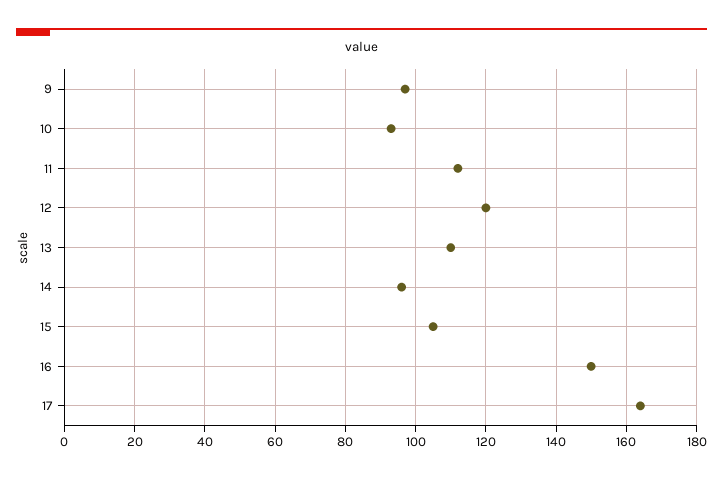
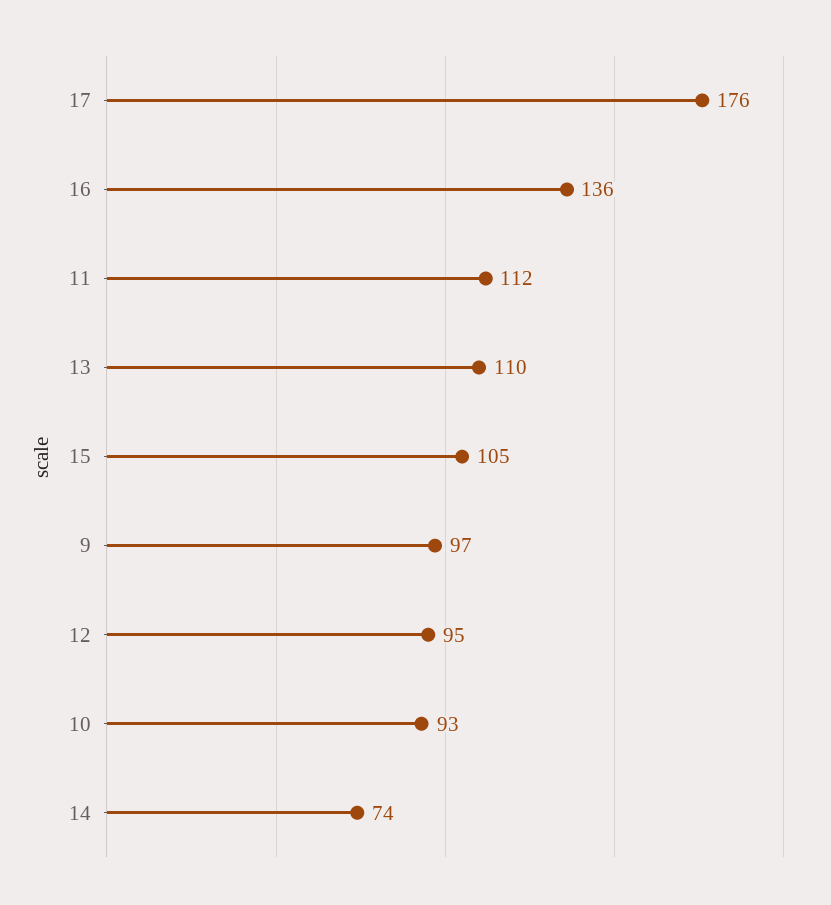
12: 120 -> 95
14: 95 -> 74
16: 150 -> 136
17: 165 -> 176

